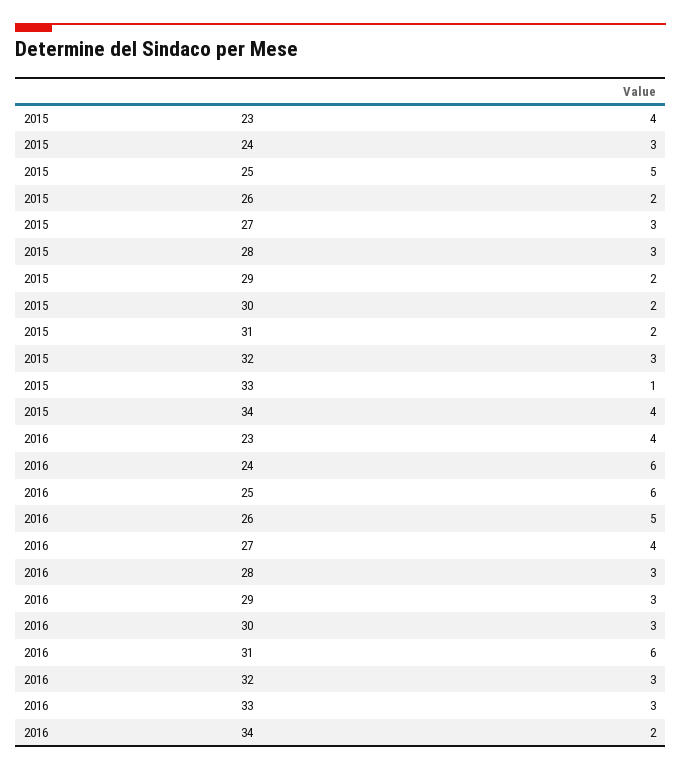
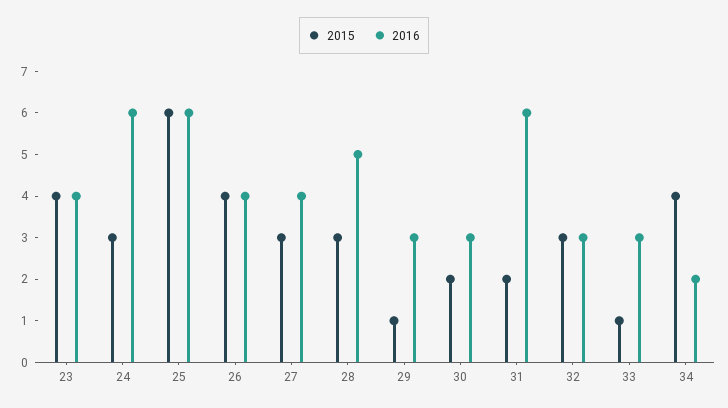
2015, 25: 5 -> 6
2015, 26: 2 -> 4
2015, 29: 2 -> 1
2016, 26: 5 -> 4
2016, 28: 3 -> 5

